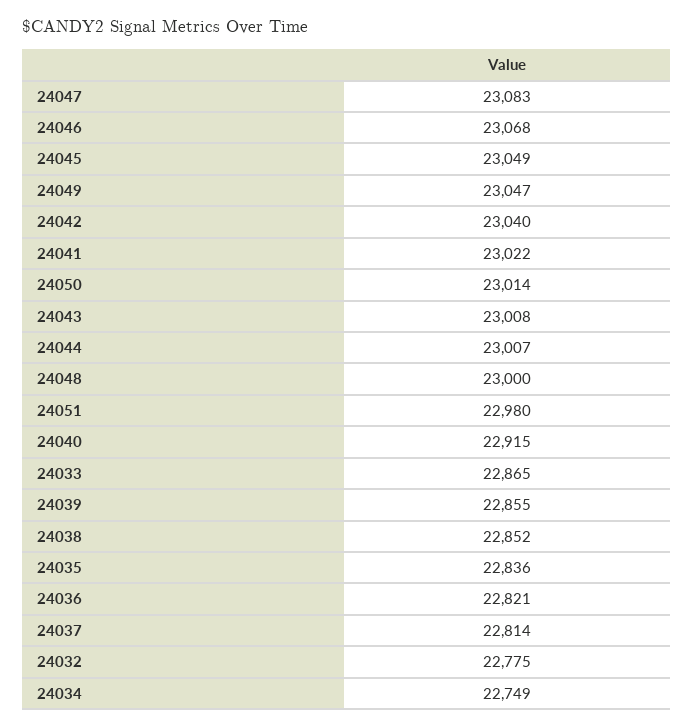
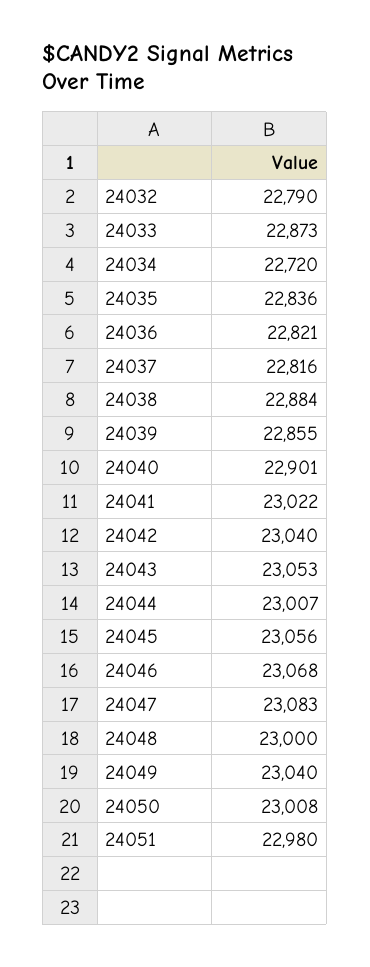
24045: 23049 -> 23056
24049: 23047 -> 23040
24050: 23014 -> 23008
24043: 23008 -> 23053
24040: 22915 -> 22901
24033: 22865 -> 22873
24038: 22852 -> 22884
24037: 22814 -> 22816
24032: 22775 -> 22790
24034: 22749 -> 22720

